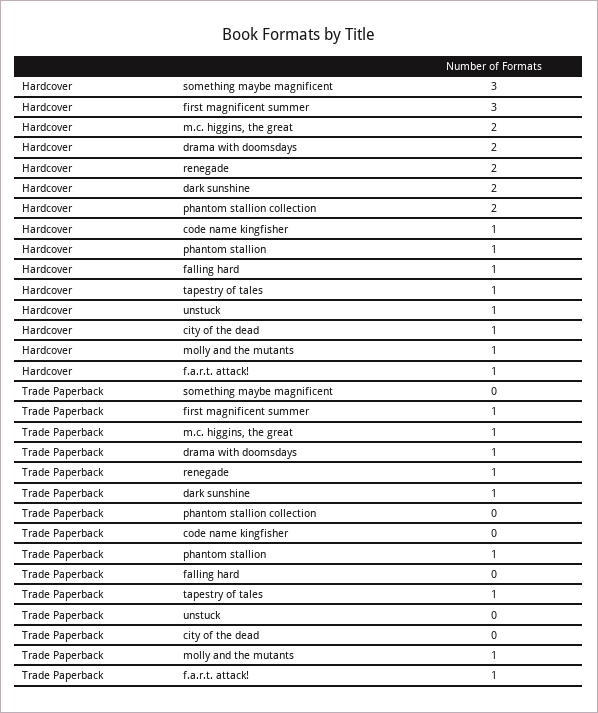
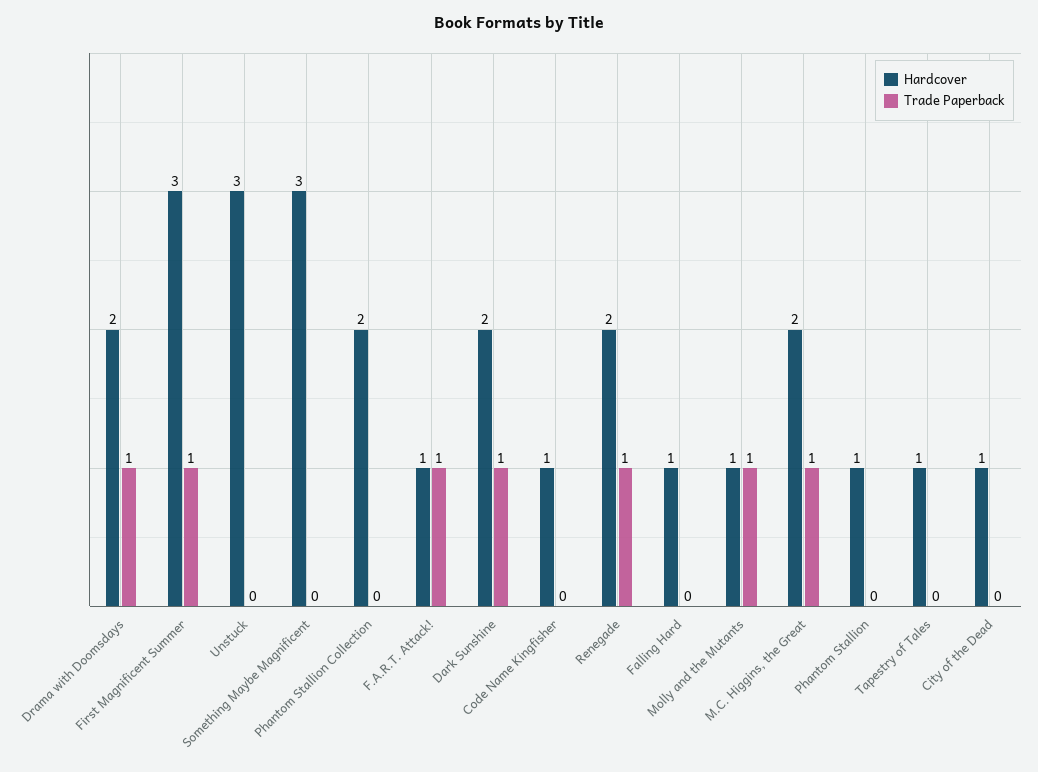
Hardcover, unstuck: 1 -> 3
Trade Paperback, phantom stallion: 1 -> 0
Trade Paperback, tapestry of tales: 1 -> 0

